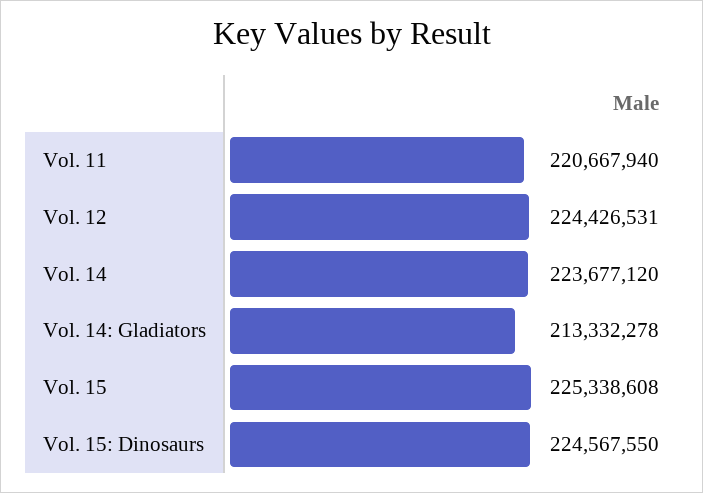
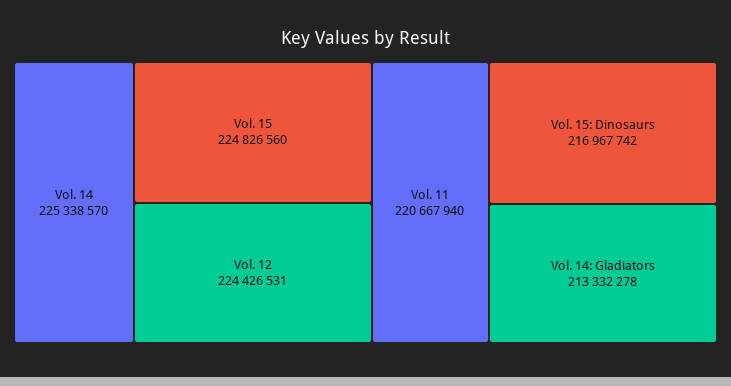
Vol. 14: 223677120 -> 225338570
Vol. 15: 225338608 -> 224826560
Vol. 15: Dinosaurs: 224567550 -> 216967742

